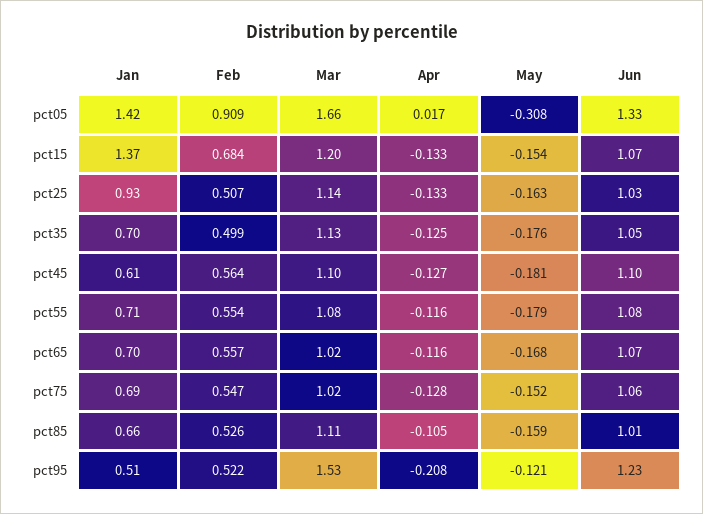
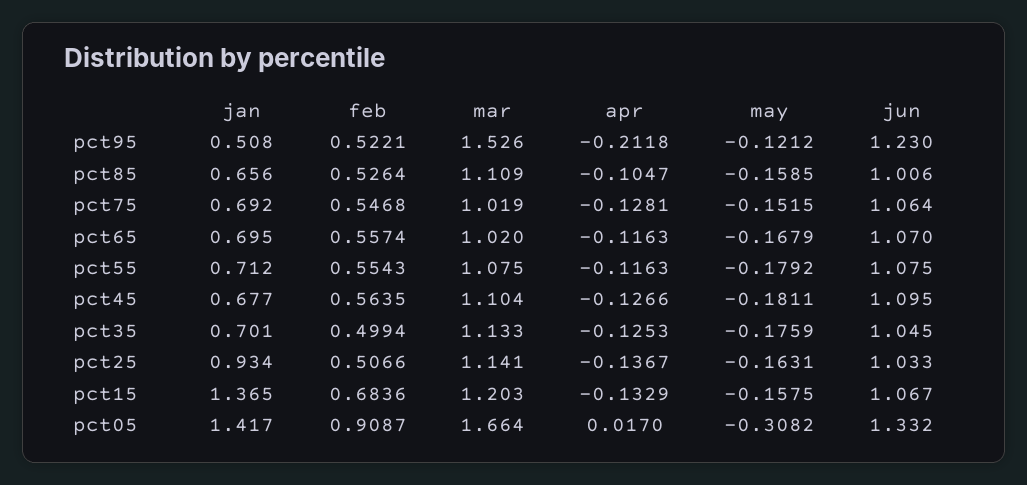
May, pct15: -0.154 -> -0.1575
Apr, pct25: -0.133 -> -0.1367
Jan, pct45: 0.61 -> 0.677
Apr, pct95: -0.208 -> -0.2118

